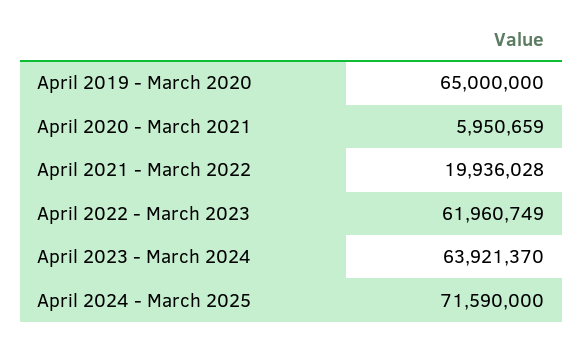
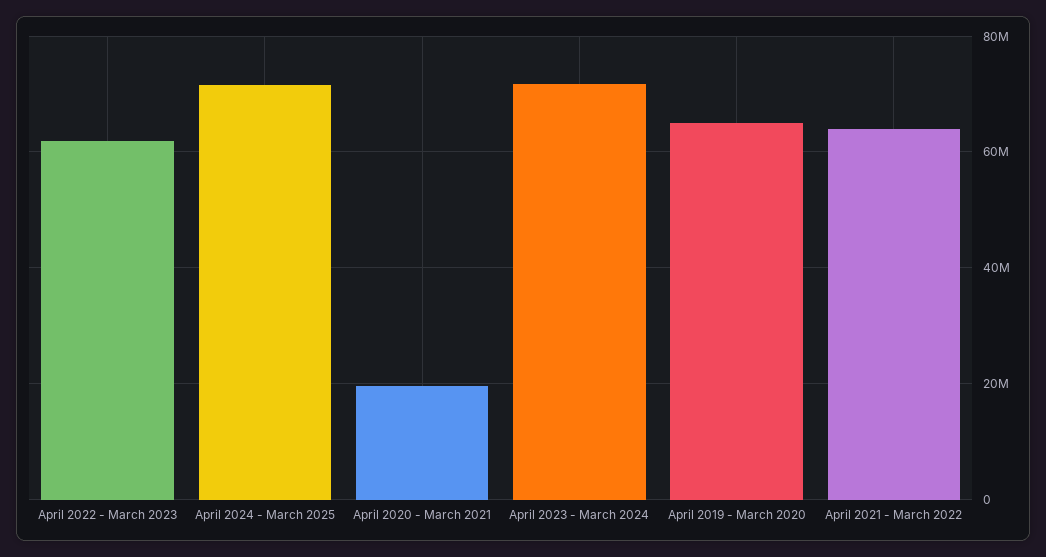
April 2020 - March 2021: 5950659 -> 20000000
April 2021 - March 2022: 19936028 -> 64000000
April 2023 - March 2024: 63921370 -> 72000000

